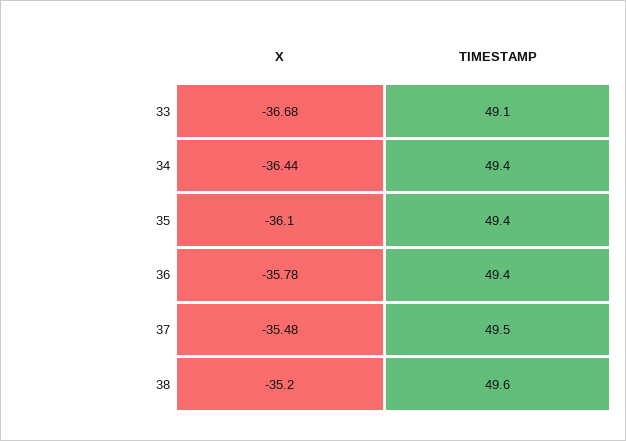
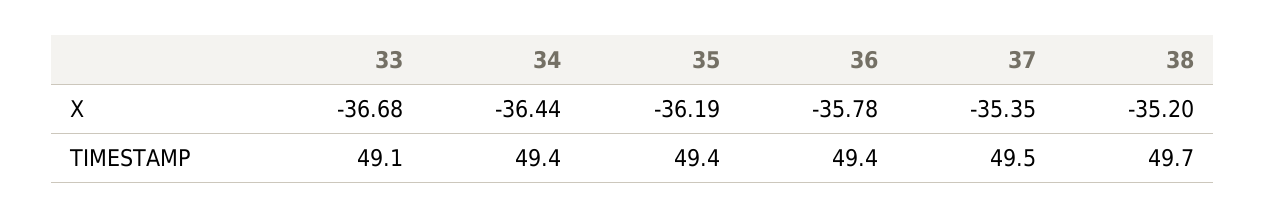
X, 35: -36.1 -> -36.19
X, 37: -35.48 -> -35.35
TIMESTAMP, 38: 49.6 -> 49.7

